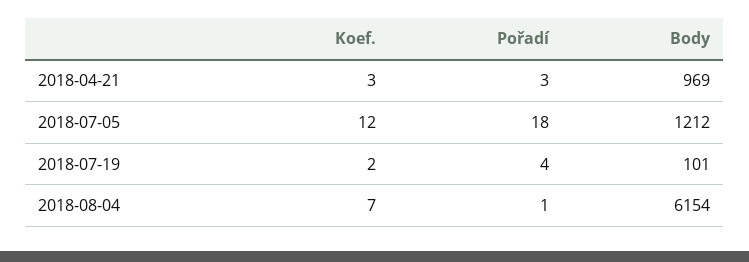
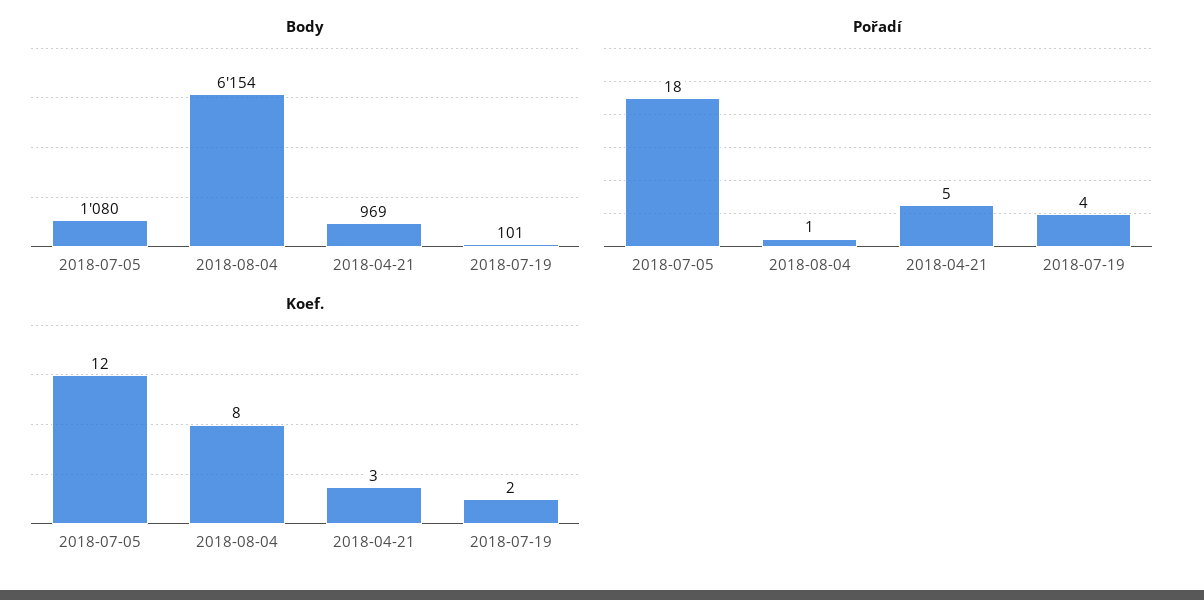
Pořadí, 2018-04-21: 3 -> 5
Body, 2018-07-05: 1212 -> 1080
Koef., 2018-08-04: 7 -> 8

